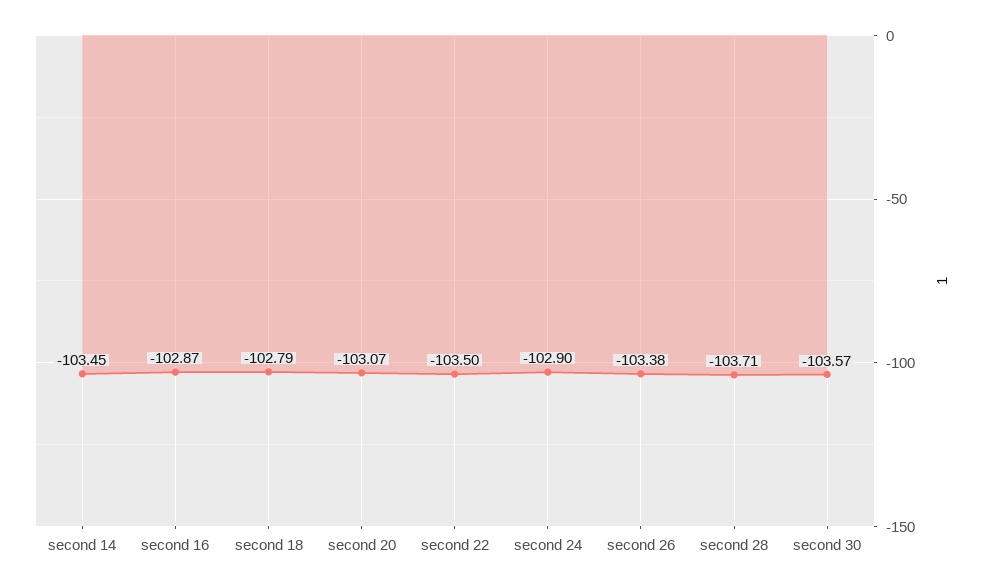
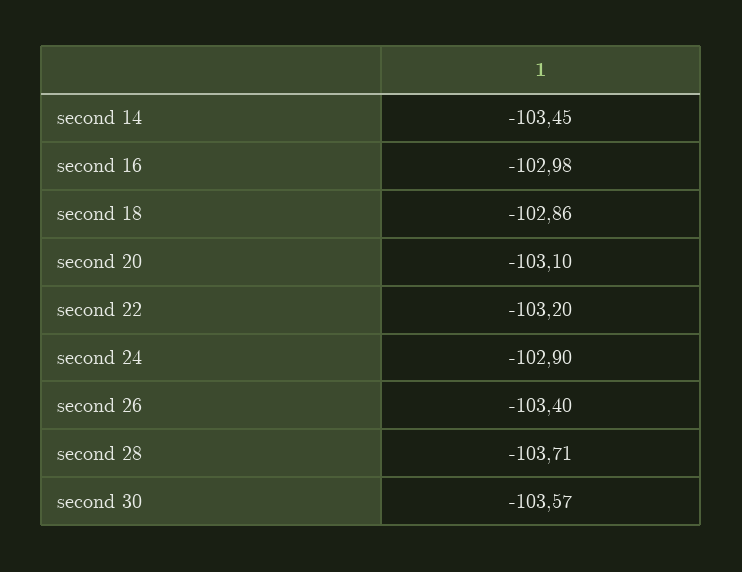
second 16: -102.87 -> -102.98
second 18: -102.79 -> -102.86
second 20: -103.07 -> -103.1
second 22: -103.5 -> -103.2
second 26: -103.38 -> -103.4

